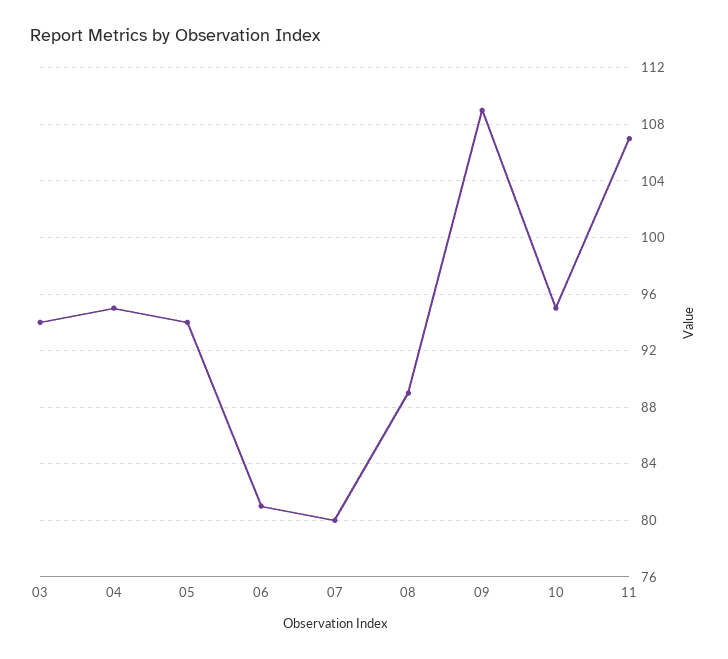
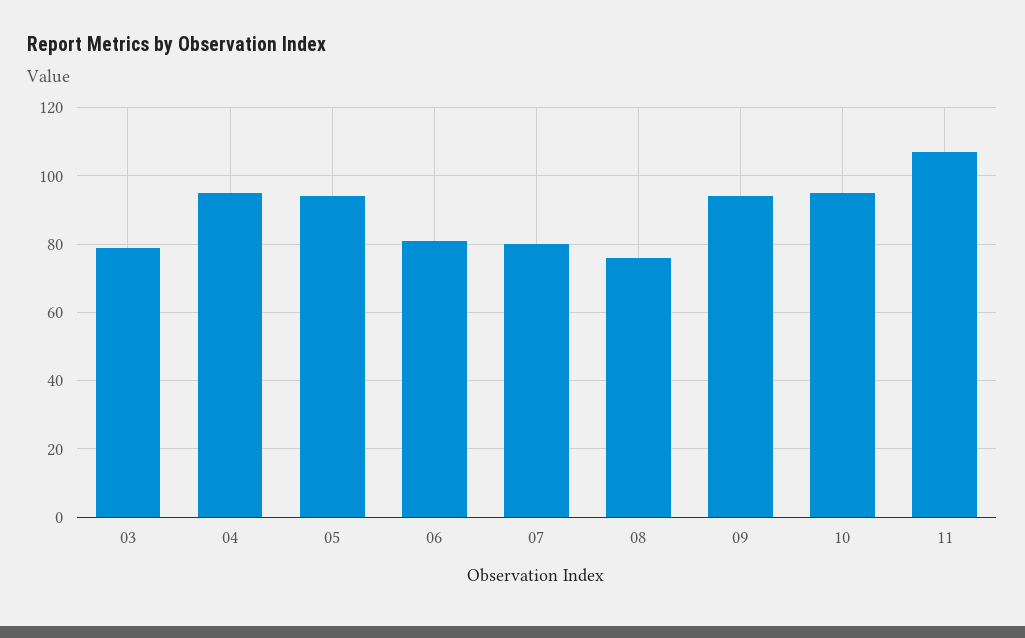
03: 94 -> 80
08: 89 -> 75
09: 109 -> 95

